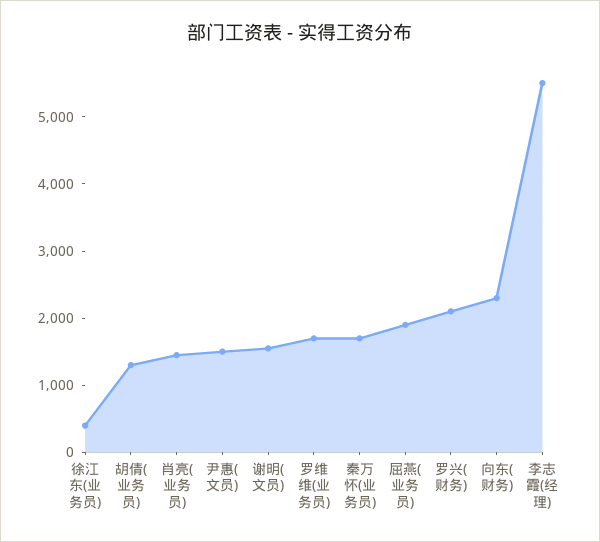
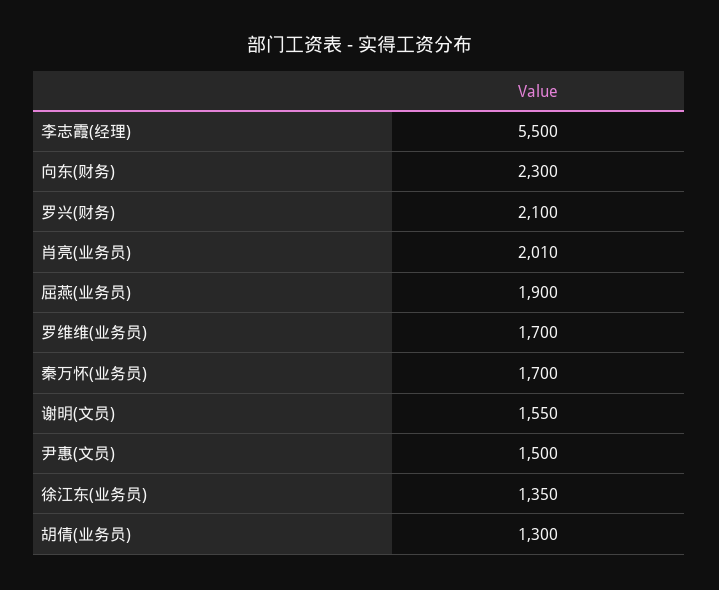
徐江东(业务员): 400 -> 1350
肖亮(业务员): 1400 -> 2010

